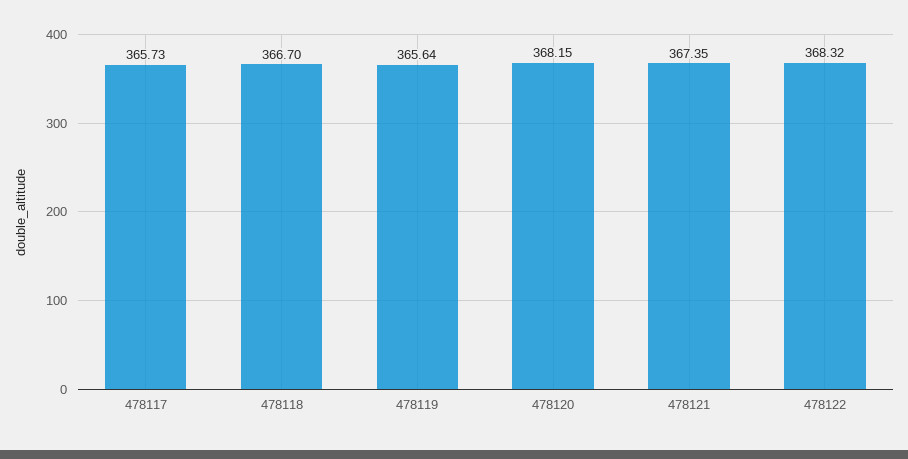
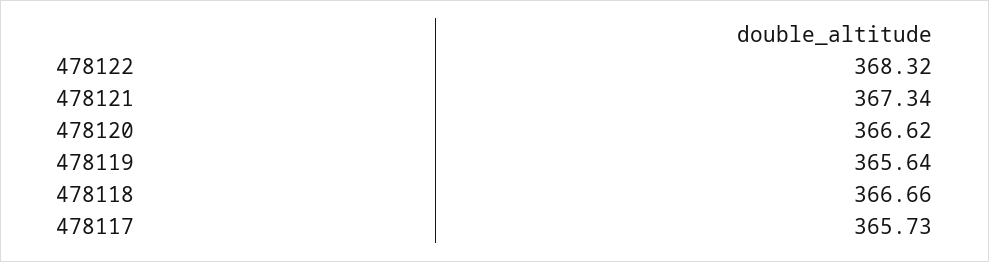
478118: 366.7 -> 366.66
478120: 368.15 -> 366.62
478121: 367.35 -> 367.34

